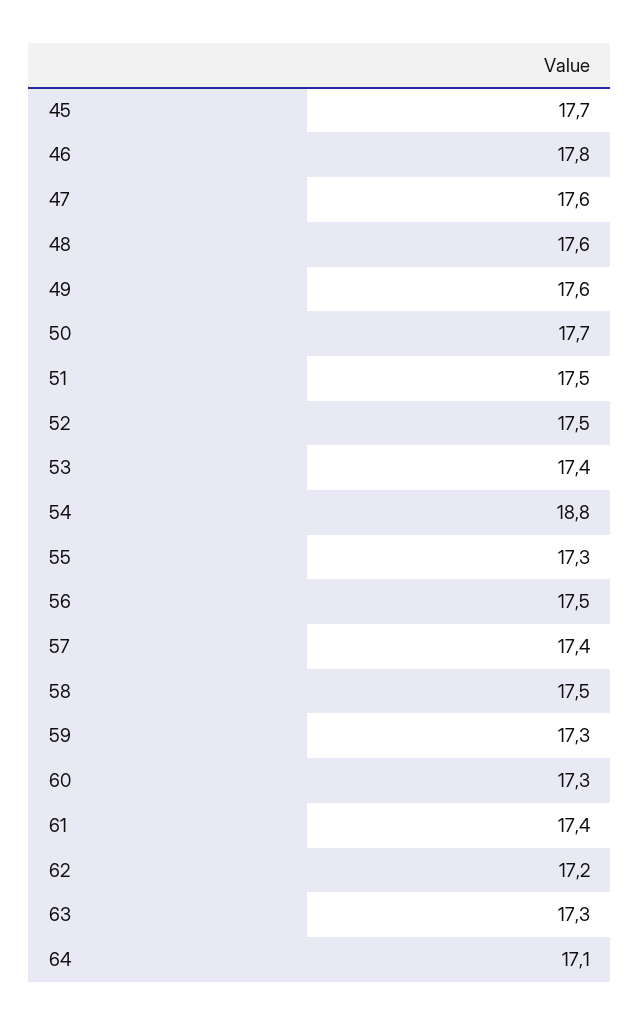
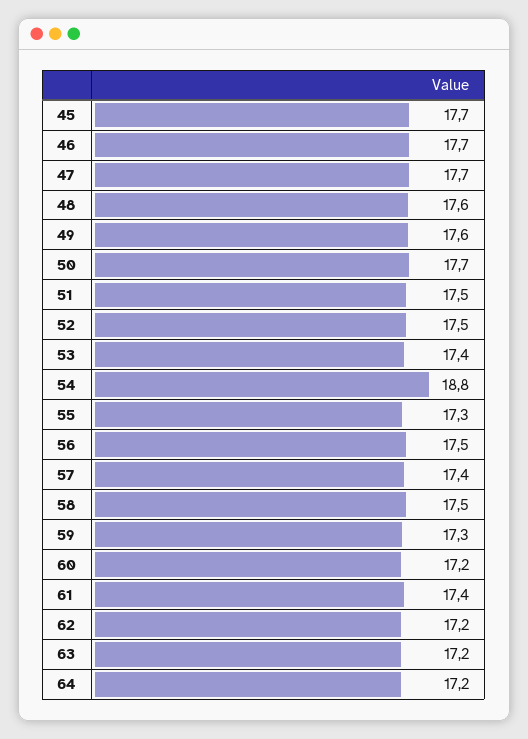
46: 17.8 -> 17.7
47: 17.6 -> 17.7
60: 17.3 -> 17.2
63: 17.3 -> 17.2
64: 17.1 -> 17.2

